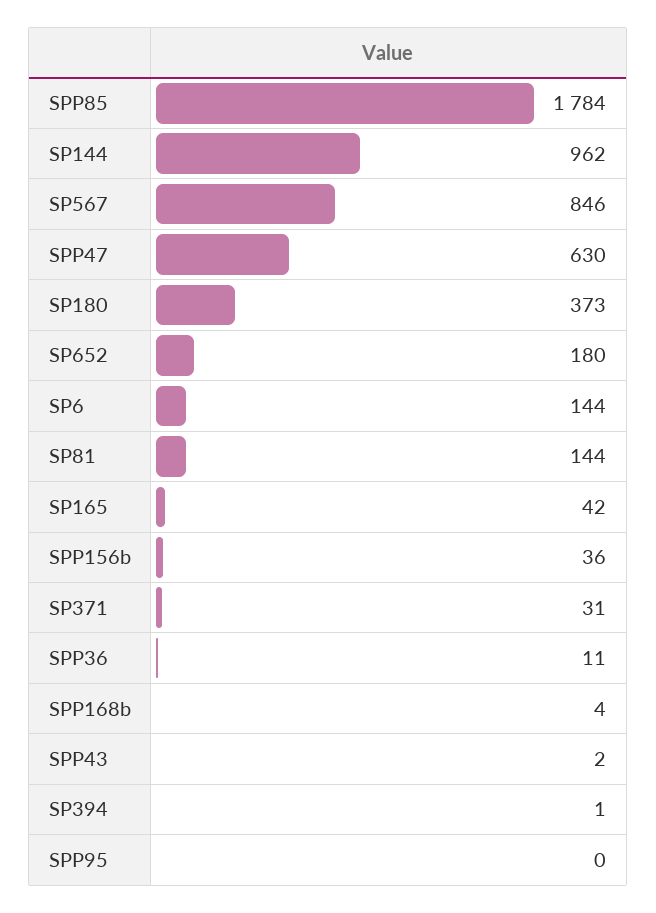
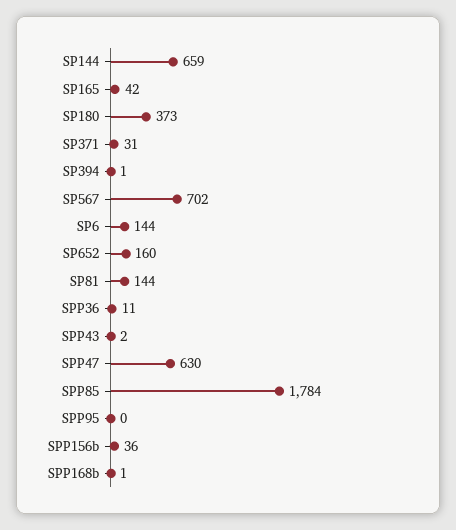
SP144: 962 -> 659
SP567: 846 -> 702
SP652: 180 -> 160
SPP168b: 4 -> 1

